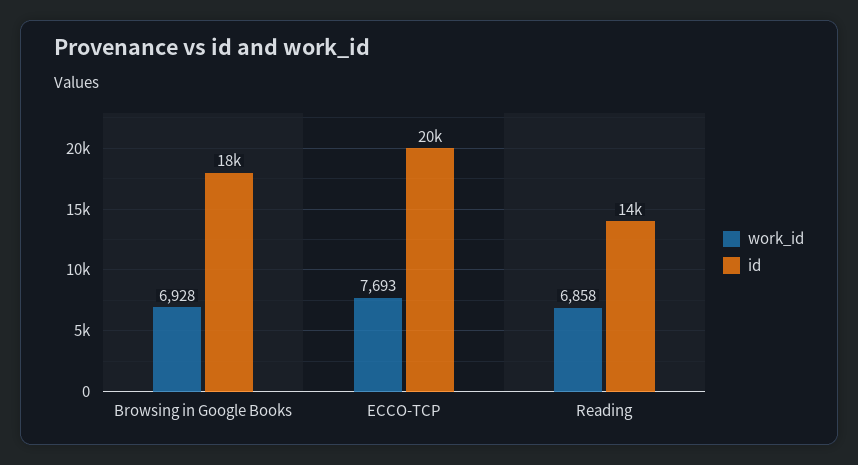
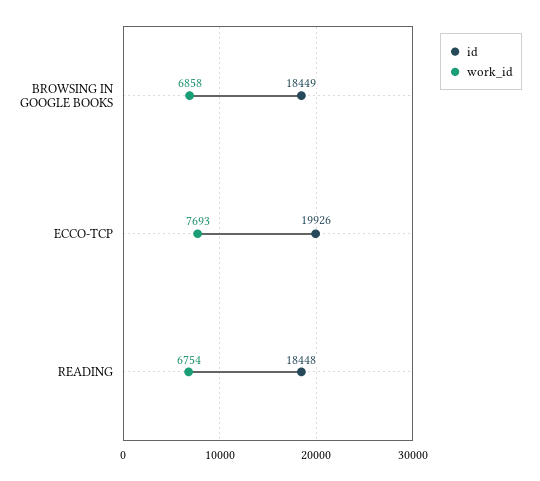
work_id, Browsing in Google Books: 6928 -> 6858
work_id, Reading: 6858 -> 6754
id, Reading: 14000 -> 18448

